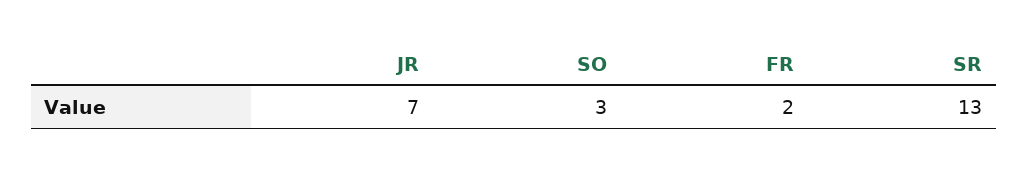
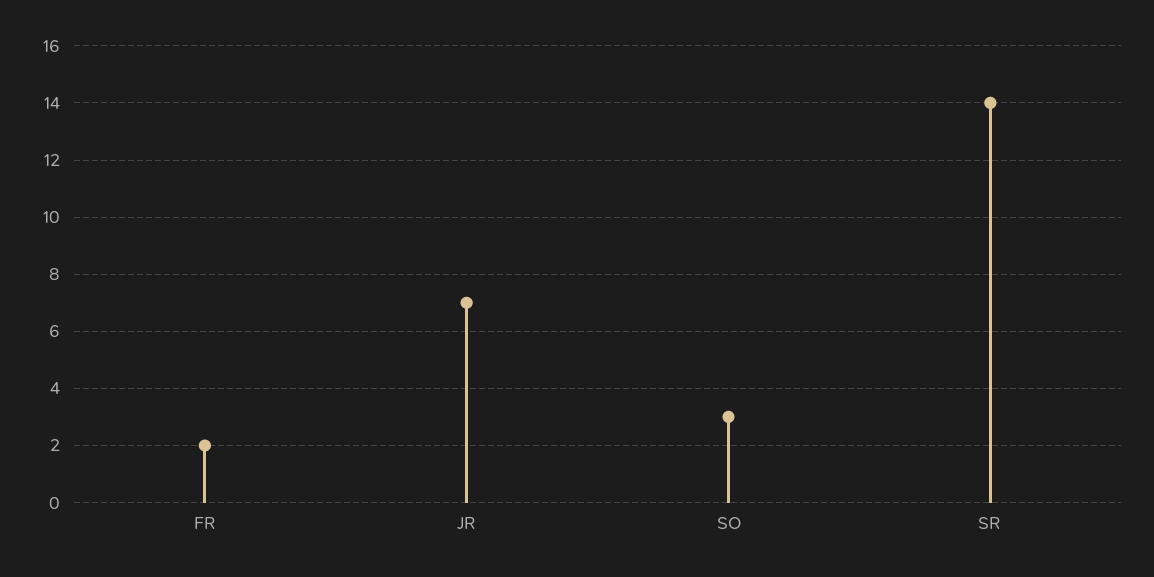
SR: 13 -> 14

